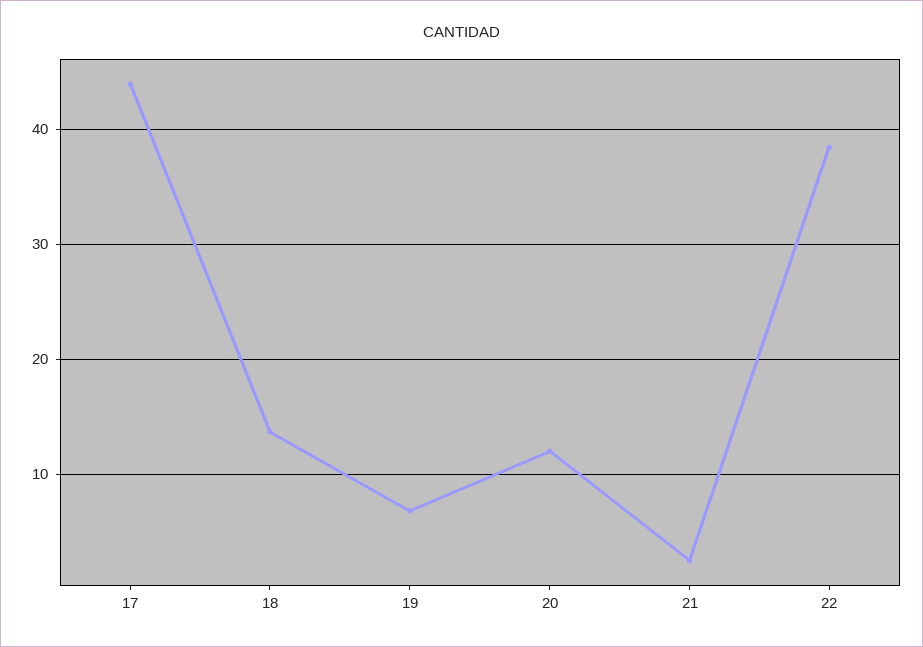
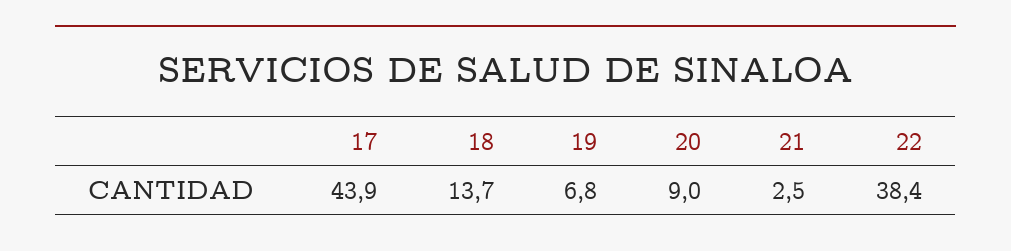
20: 12 -> 9

